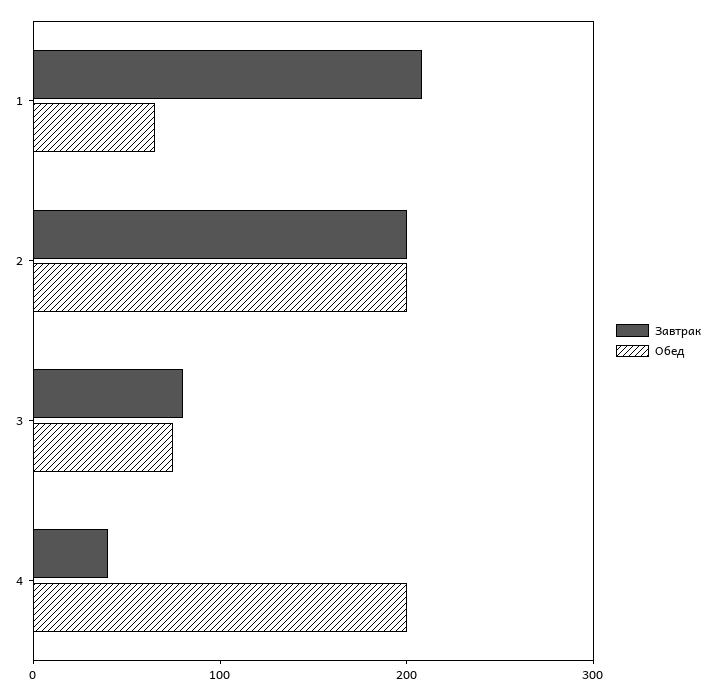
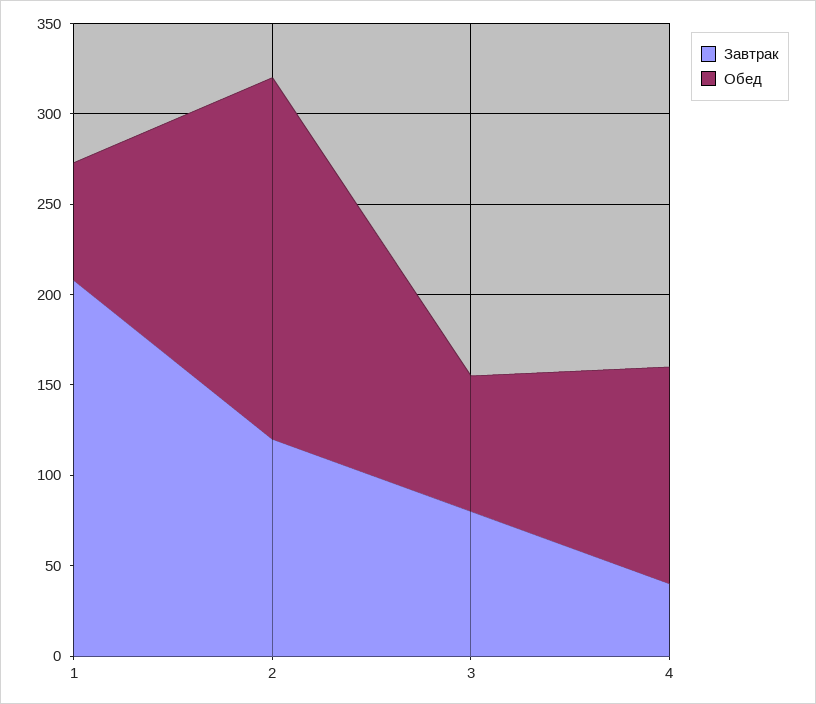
Завтрак, 2: 200 -> 120
Обед, 4: 200 -> 120

